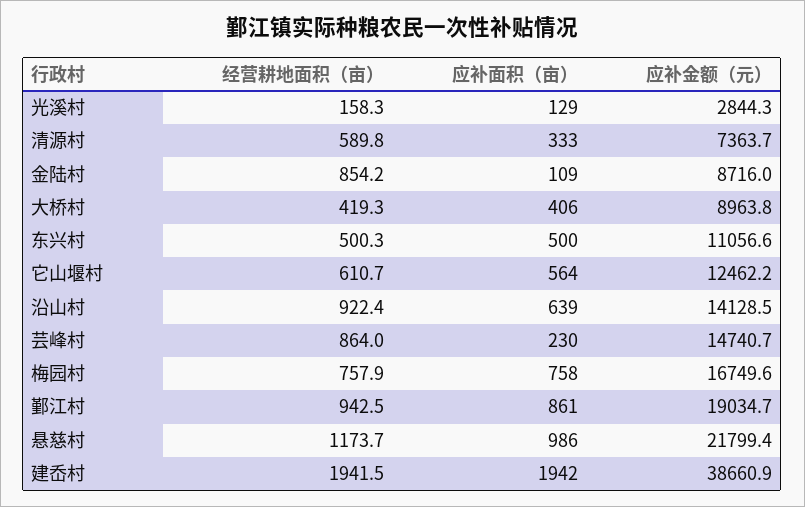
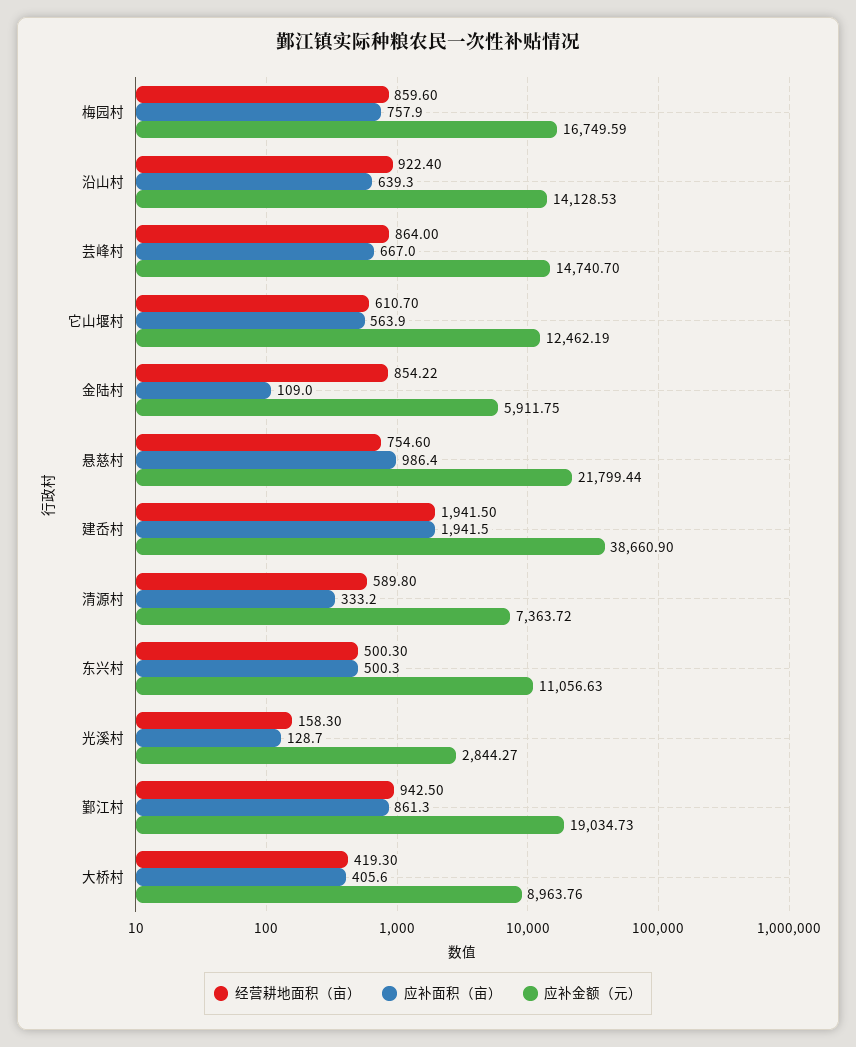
应补金额（元）, 金陆村: 8716 -> 5911.75
应补面积（亩）, 芸峰村: 230 -> 667
经营耕地面积（亩）, 梅园村: 757.9 -> 859.6
经营耕地面积（亩）, 悬慈村: 1173.7 -> 754.6

